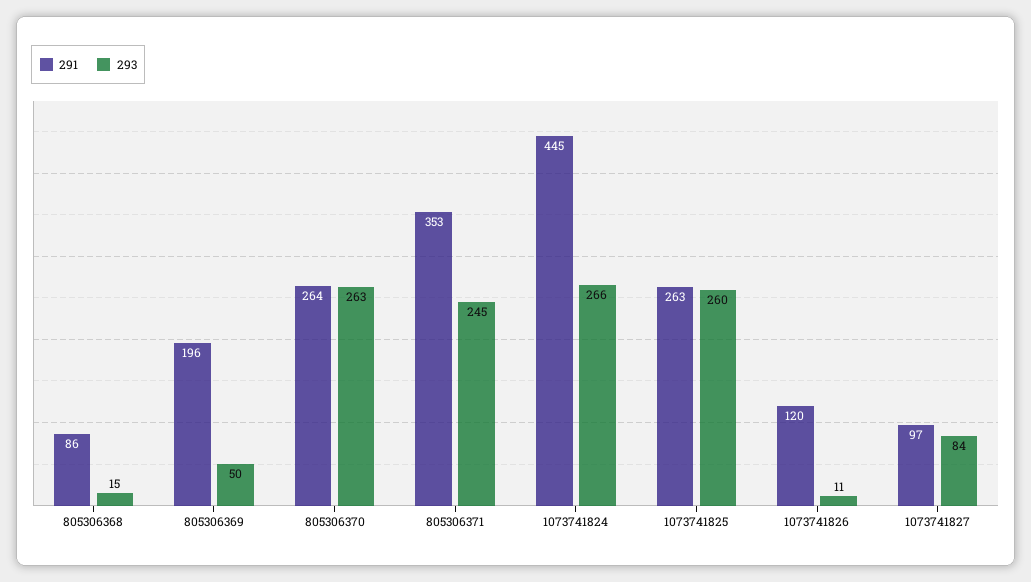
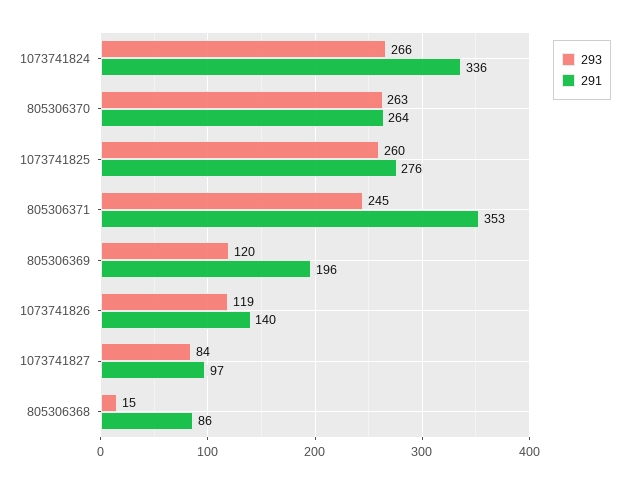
293, 805306369: 50 -> 120
291, 1073741824: 445 -> 336
291, 1073741825: 263 -> 276
291, 1073741826: 120 -> 140
293, 1073741826: 11 -> 119

